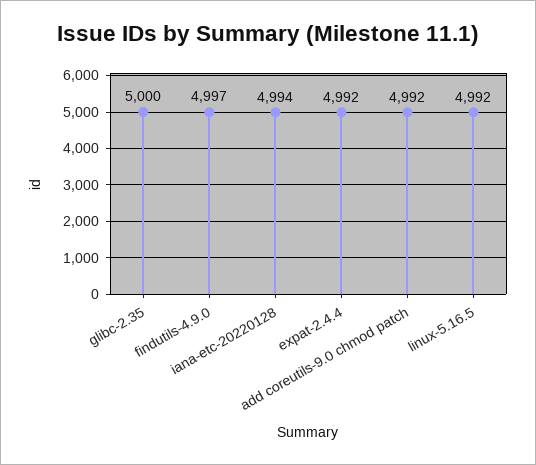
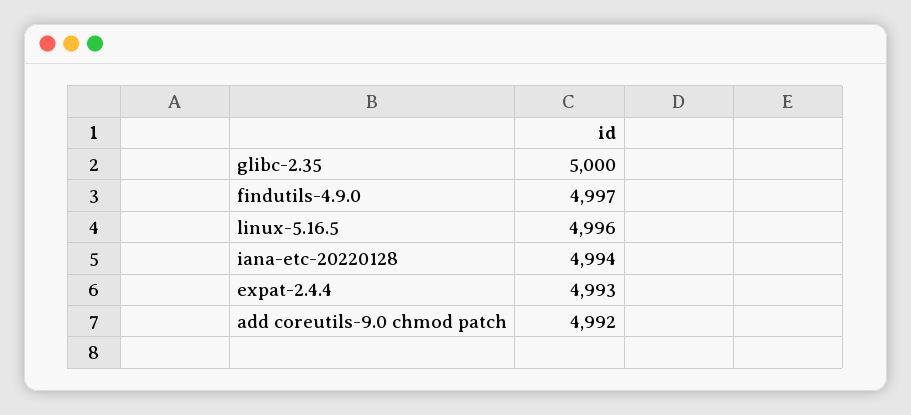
expat-2.4.4: 4992 -> 4993
linux-5.16.5: 4992 -> 4996

